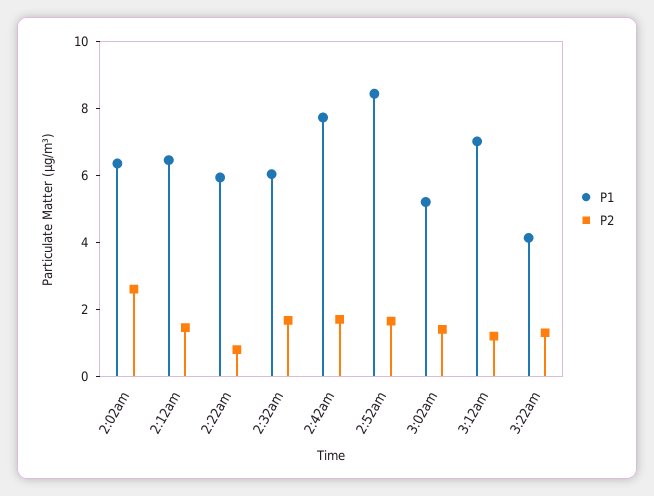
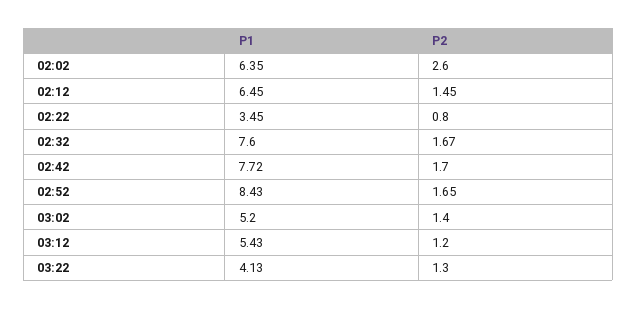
P1, 2:22am: 6 -> 3.45
P1, 2:32am: 6 -> 7.6
P1, 3:12am: 7 -> 5.43

